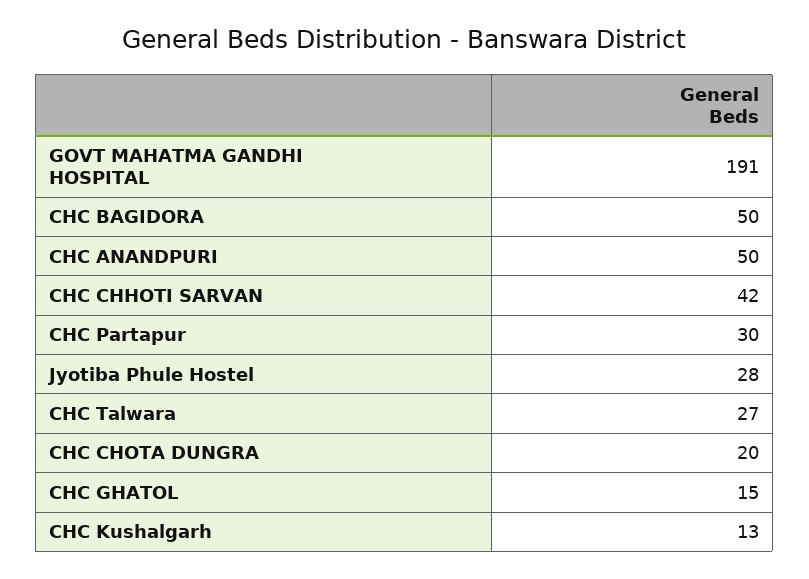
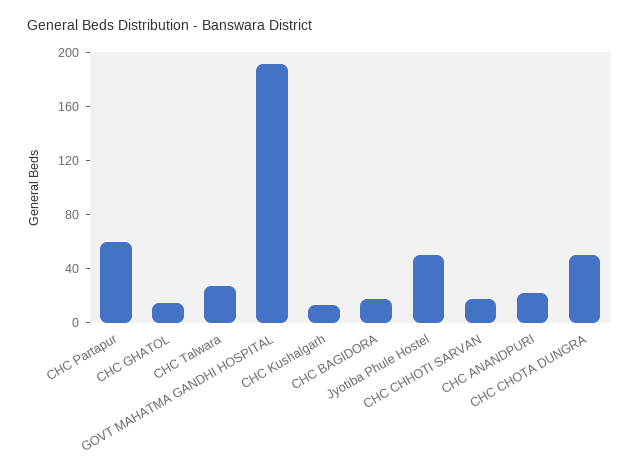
CHC BAGIDORA: 50 -> 20
CHC ANANDPURI: 50 -> 20
CHC CHHOTI SARVAN: 42 -> 20
CHC Partapur: 30 -> 60
Jyotiba Phule Hostel: 28 -> 50
CHC CHOTA DUNGRA: 20 -> 50

